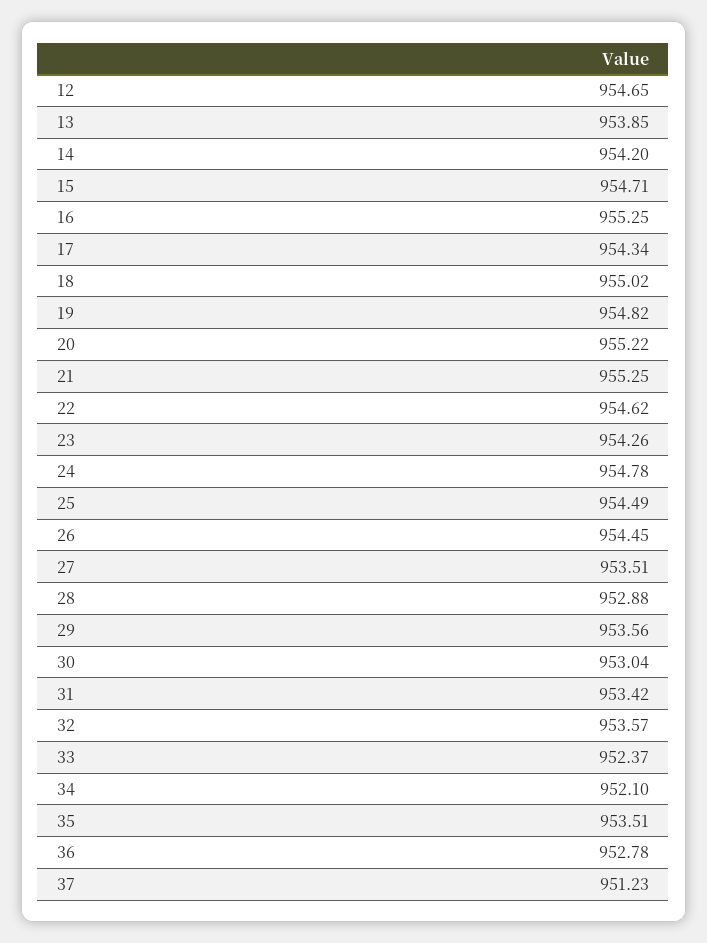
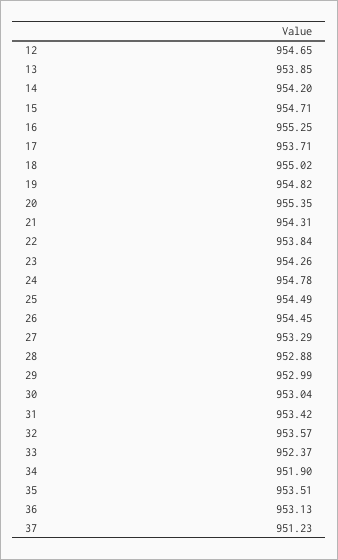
17: 954.34 -> 953.71
20: 955.22 -> 955.35
21: 955.25 -> 954.31
22: 954.62 -> 953.84
27: 953.51 -> 953.29
29: 953.56 -> 952.99
34: 952.1 -> 951.9
36: 952.78 -> 953.13

